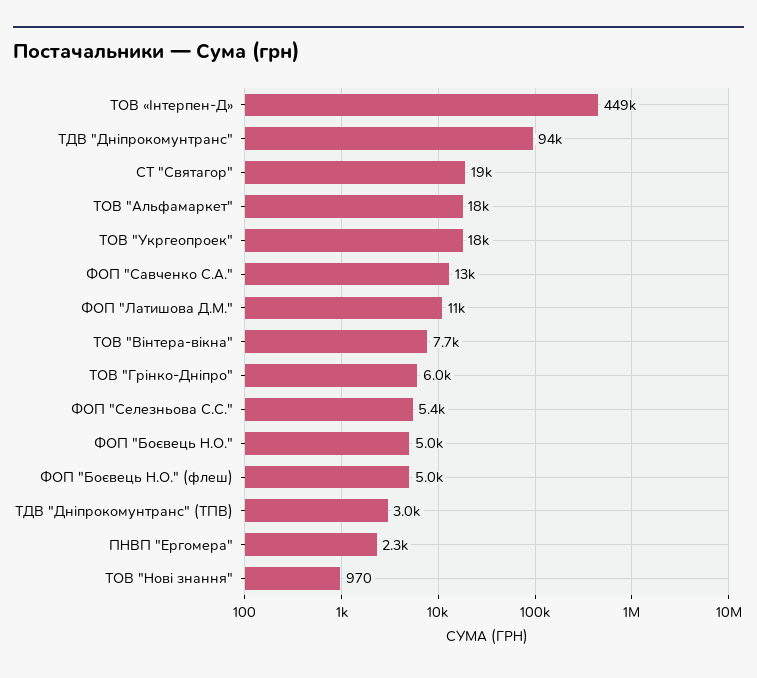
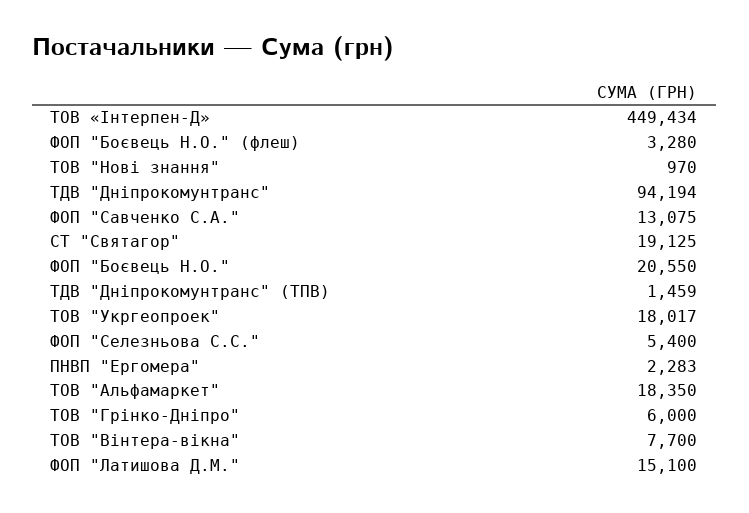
ФОП "Латишова Д.М.": 11000 -> 15100
ФОП "Боєвець Н.О.": 5000 -> 20550
ФОП "Боєвець Н.О." (флеш): 5000 -> 3280
ТДВ "Дніпрокомунтранс" (ТПВ): 3000 -> 1459

